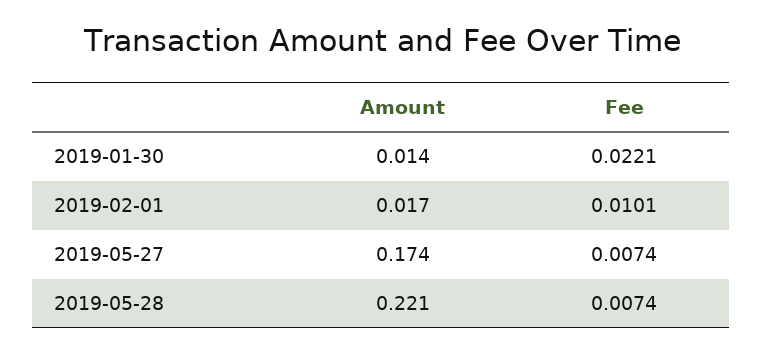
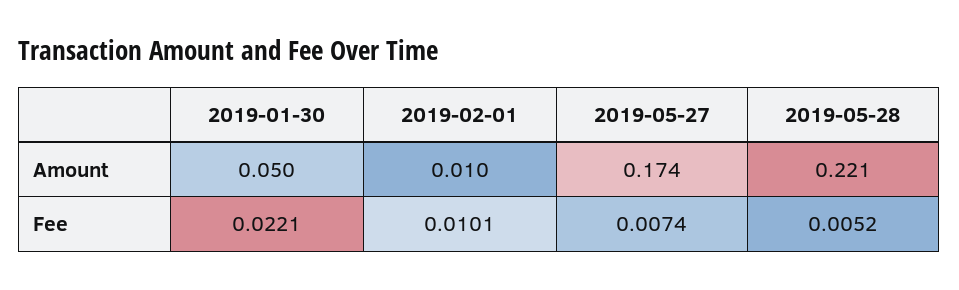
Amount, 2019-01-30: 0.014 -> 0.05
Amount, 2019-02-01: 0.017 -> 0.01
Fee, 2019-05-28: 0.0074 -> 0.0052

